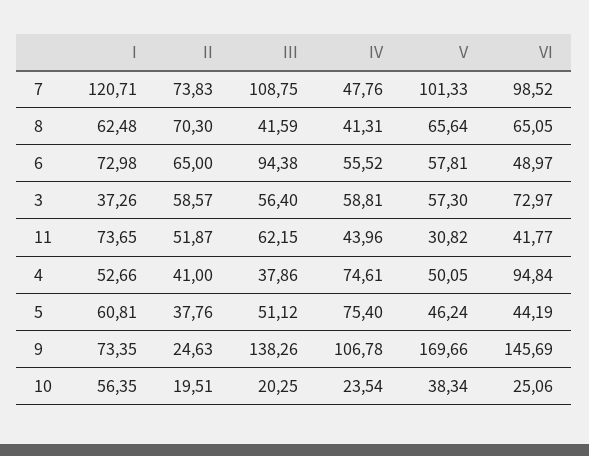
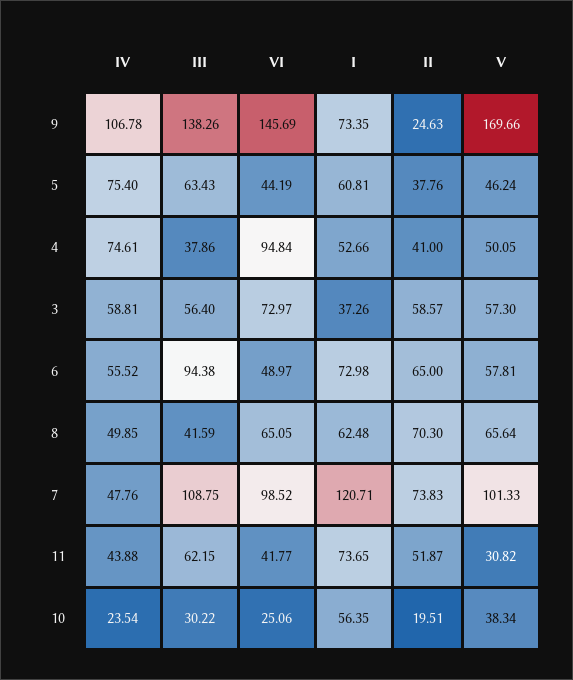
IV, 8: 41.31 -> 49.85
IV, 11: 43.96 -> 43.88
III, 5: 51.12 -> 63.43
III, 10: 20.25 -> 30.22

